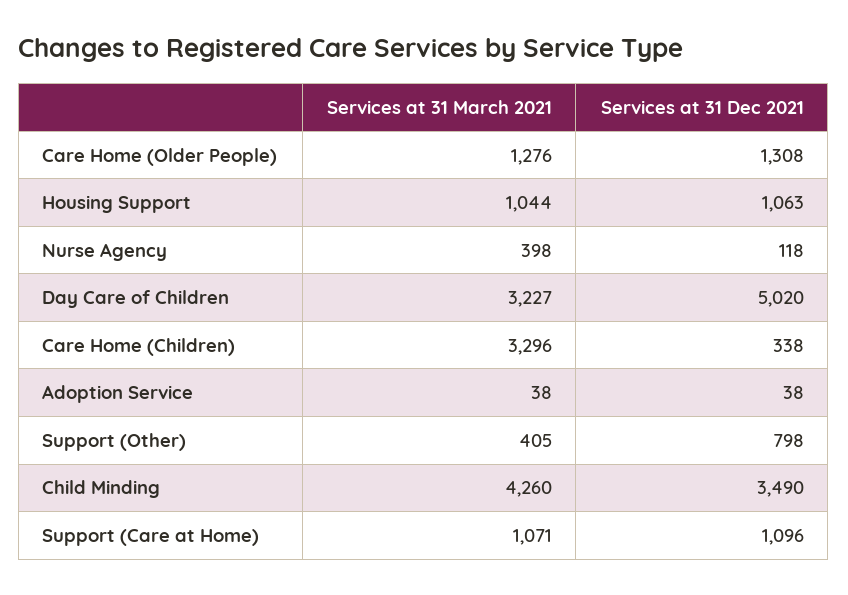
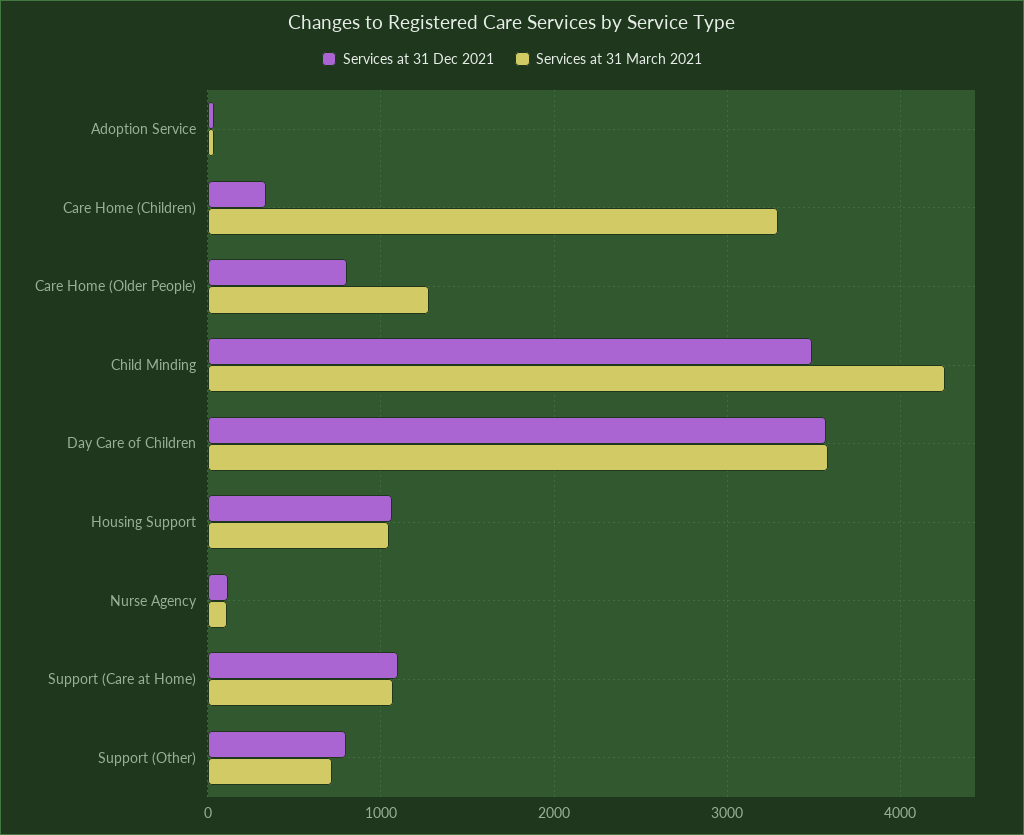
Services at 31 Dec 2021, Care Home (Older People): 1308 -> 800
Services at 31 March 2021, Nurse Agency: 398 -> 100
Services at 31 March 2021, Day Care of Children: 3227 -> 3600
Services at 31 Dec 2021, Day Care of Children: 5020 -> 3600
Services at 31 March 2021, Support (Other): 405 -> 700

